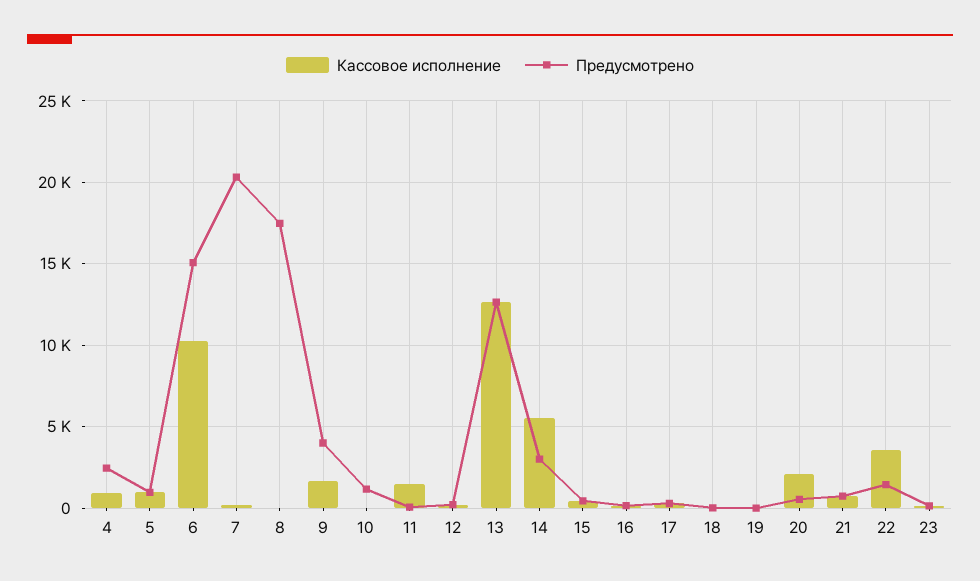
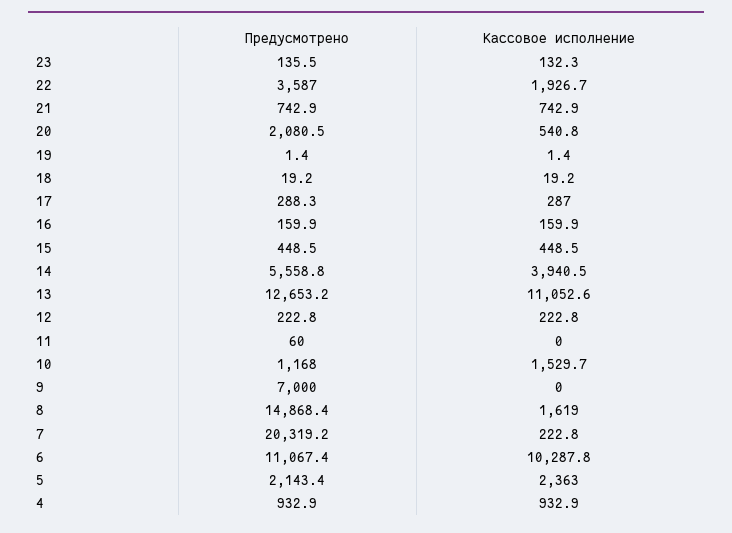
Предусмотрено, 4: 2500 -> 932.9
Кассовое исполнение, 5: 1000 -> 2363
Предусмотрено, 5: 1000 -> 2143.4
Предусмотрено, 6: 15000 -> 11067.4
Кассовое исполнение, 8: 0 -> 1619
Предусмотрено, 8: 17500 -> 14868.4
Кассовое исполнение, 9: 1500 -> 0
Предусмотрено, 9: 4000 -> 7000
Кассовое исполнение, 10: 0 -> 1529.7
Кассовое исполнение, 11: 1500 -> 0
Кассовое исполнение, 13: 12500 -> 11052.6
Кассовое исполнение, 14: 5500 -> 3940.5
Предусмотрено, 14: 3000 -> 5558.8
Кассовое исполнение, 20: 2000 -> 540.8
Предусмотрено, 20: 500 -> 2080.5
Кассовое исполнение, 22: 3500 -> 1926.7
Предусмотрено, 22: 1500 -> 3587

